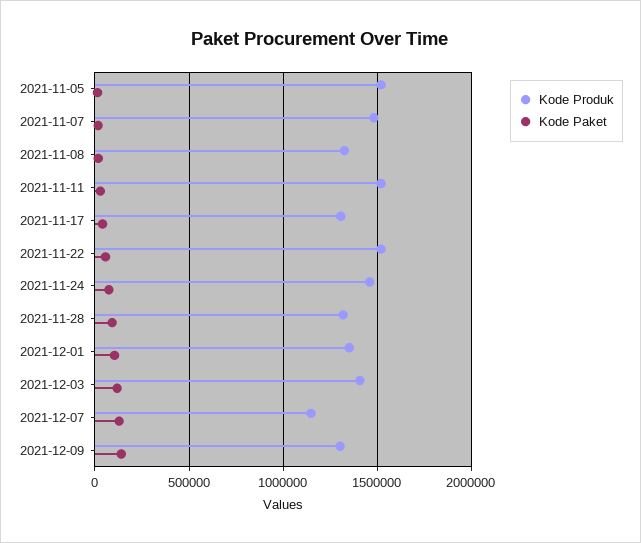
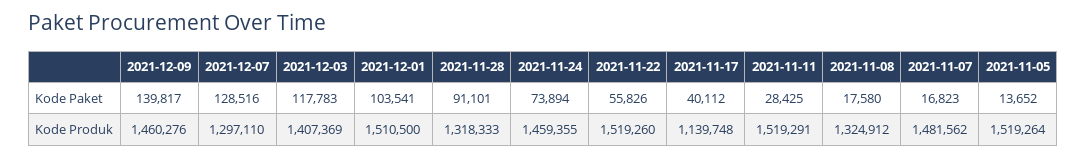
Kode Produk, 2021-11-17: 1300000 -> 1139748
Kode Produk, 2021-12-01: 1350000 -> 1510500
Kode Produk, 2021-12-07: 1150000 -> 1297110
Kode Produk, 2021-12-09: 1300000 -> 1460276

